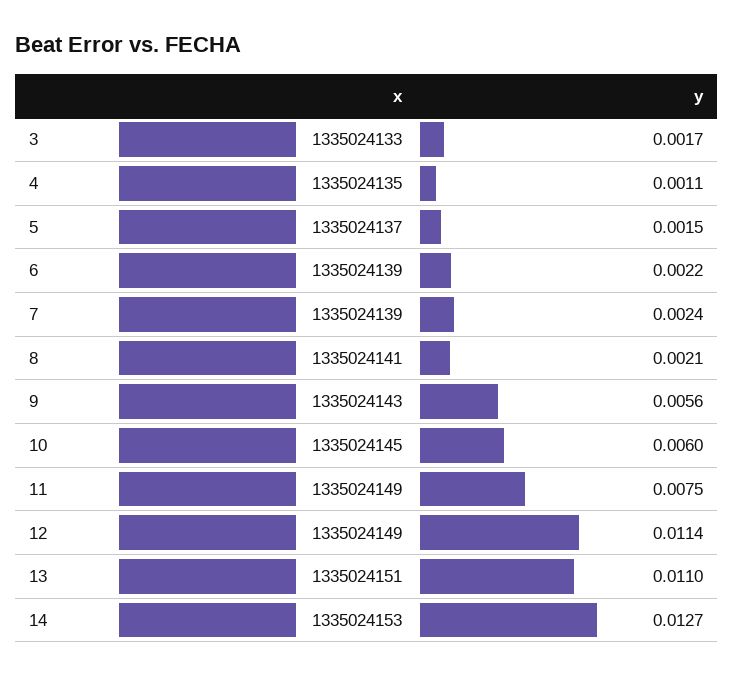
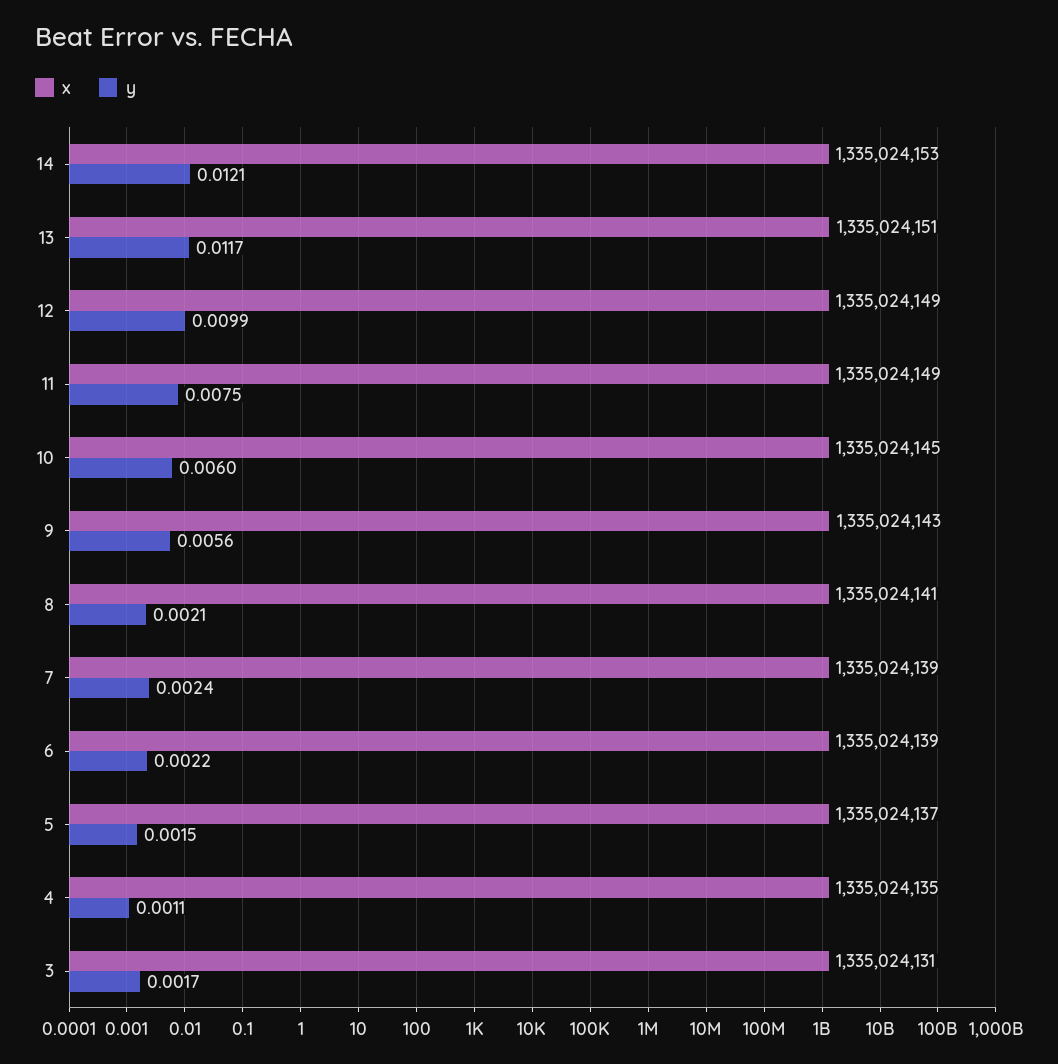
x, 3: 1335024133 -> 1335024131
y, 12: 0.0114 -> 0.0099
y, 13: 0.011 -> 0.0117
y, 14: 0.0127 -> 0.0121

